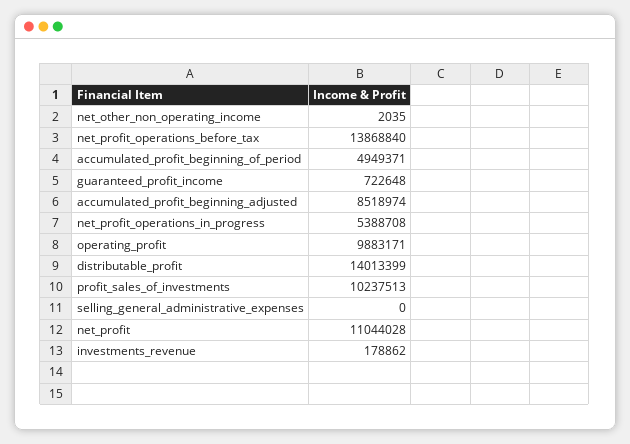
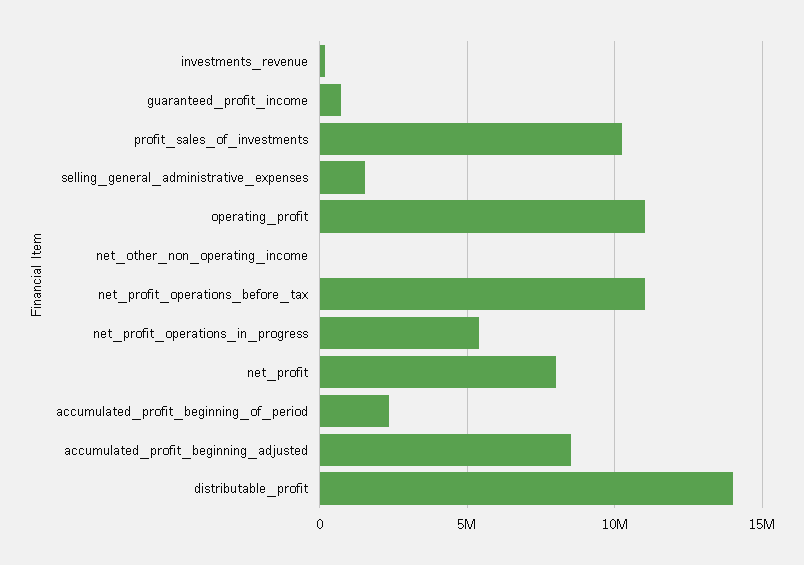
net_profit_operations_before_tax: 13868840 -> 11000000
accumulated_profit_beginning_of_period: 4949371 -> 2500000
operating_profit: 9883171 -> 11000000
selling_general_administrative_expenses: 0 -> 1500000
net_profit: 11044028 -> 8000000

